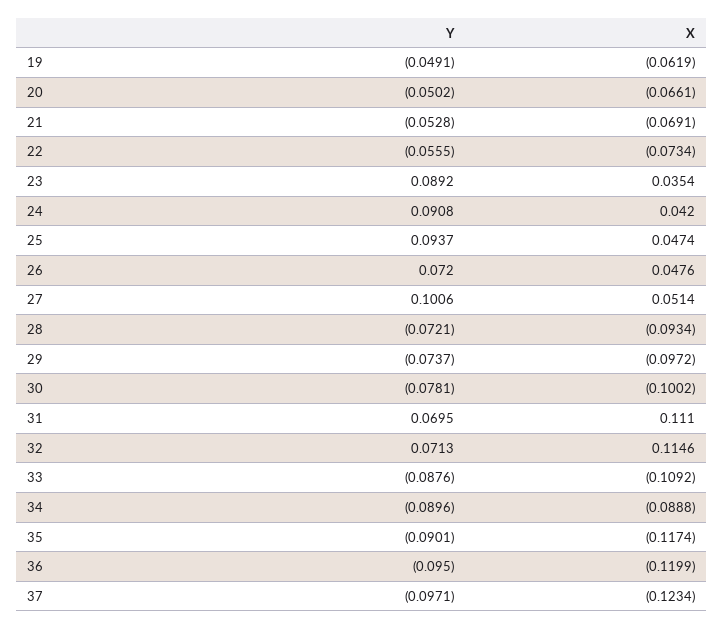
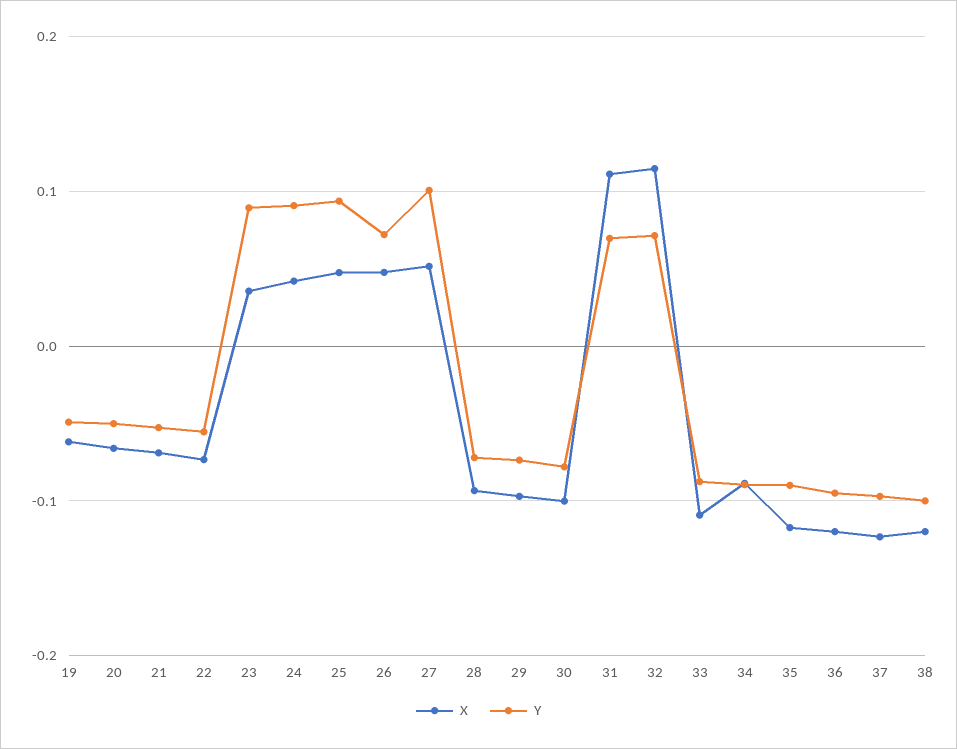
X, 38: none -> -0.12
Y, 38: none -> -0.1

